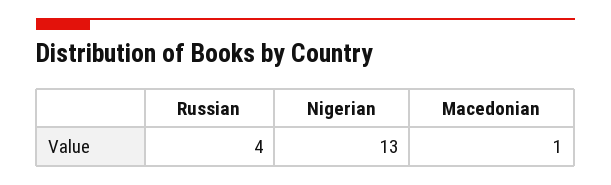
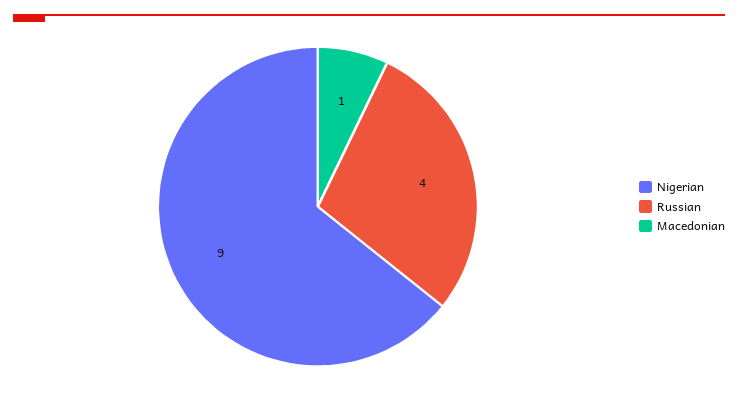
Nigerian: 13 -> 9

